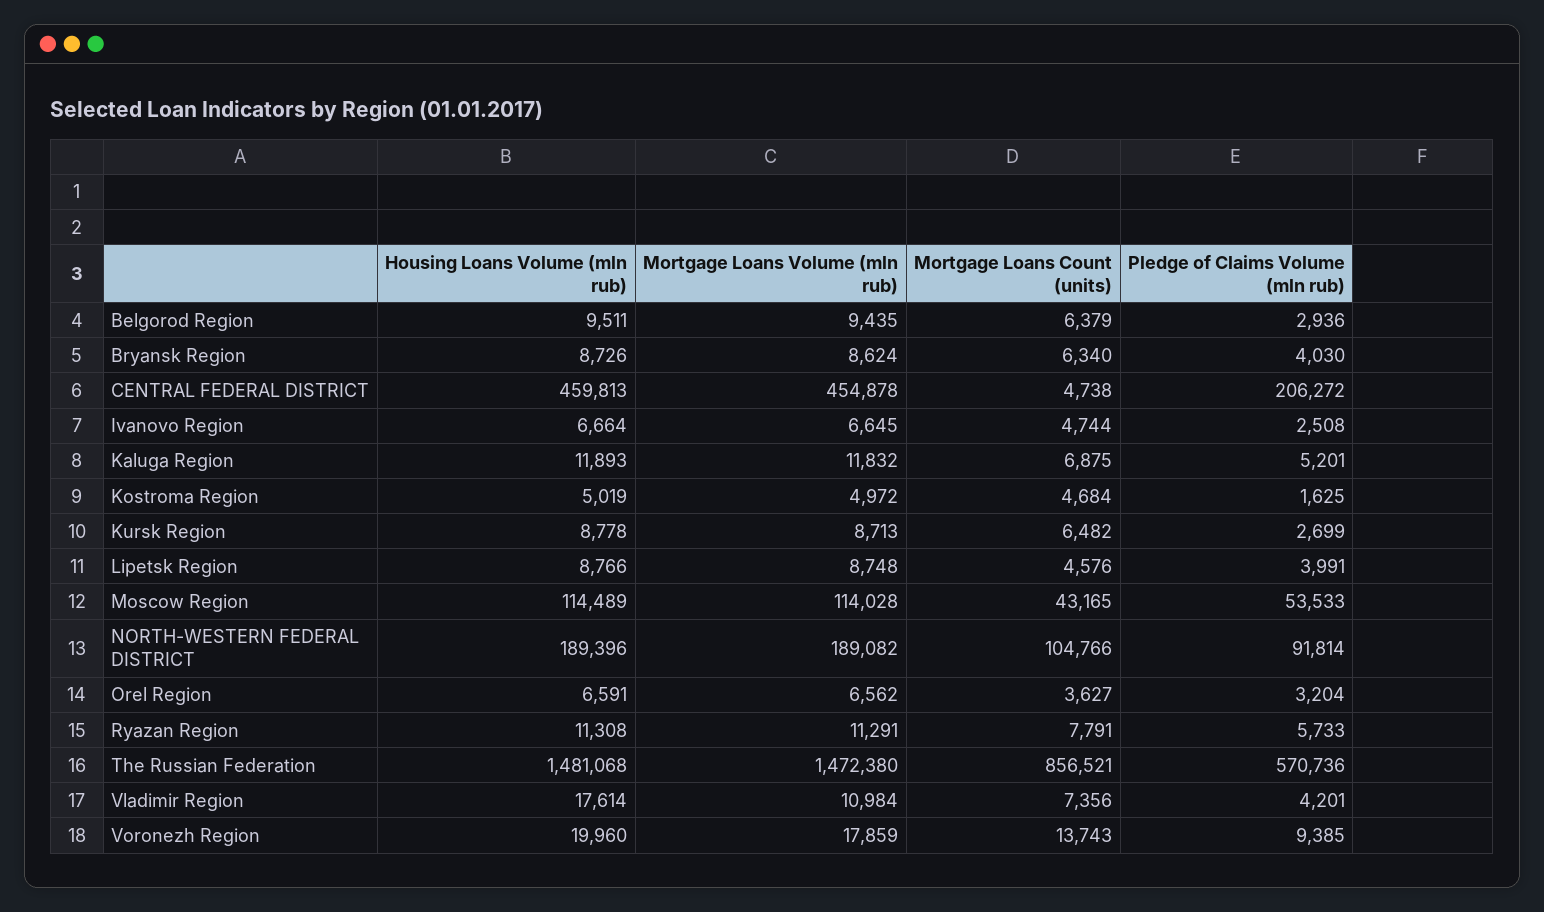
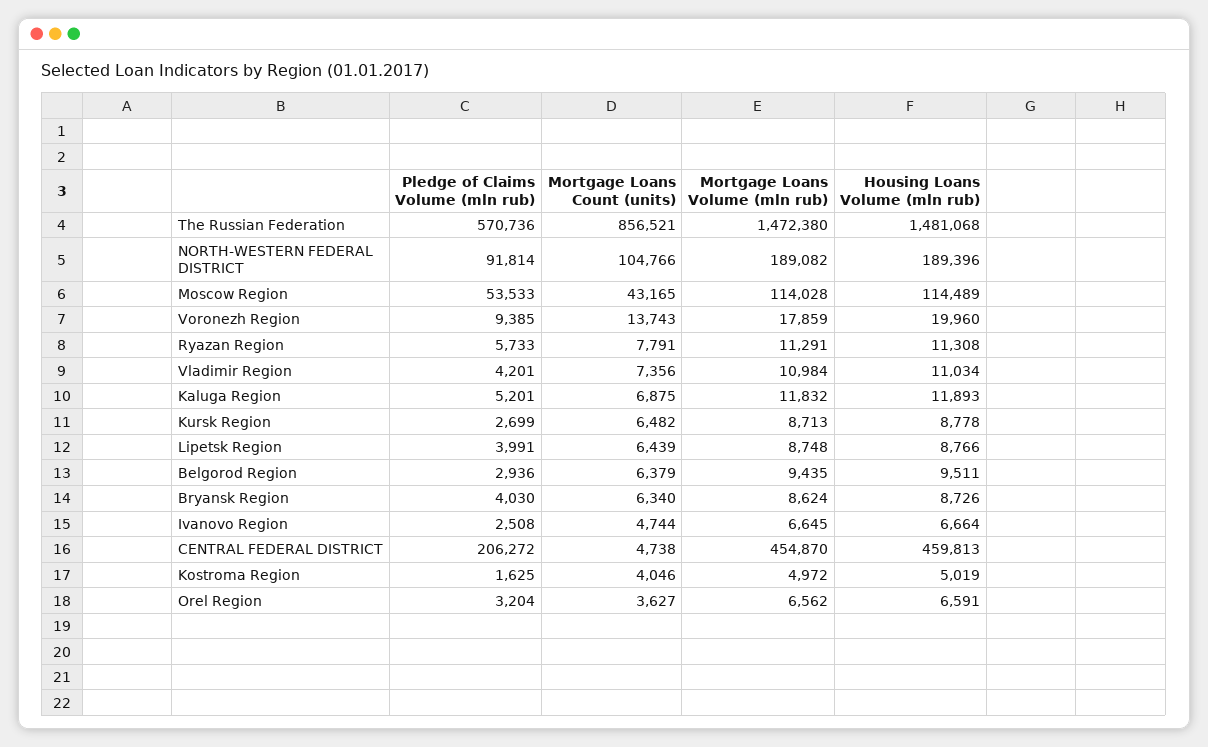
Mortgage Loans Volume (mln rub), CENTRAL FEDERAL DISTRICT: 454878 -> 454870
Mortgage Loans Count (units), Kostroma Region: 4684 -> 4046
Mortgage Loans Count (units), Lipetsk Region: 4576 -> 6439
Housing Loans Volume (mln rub), Vladimir Region: 17614 -> 11034

